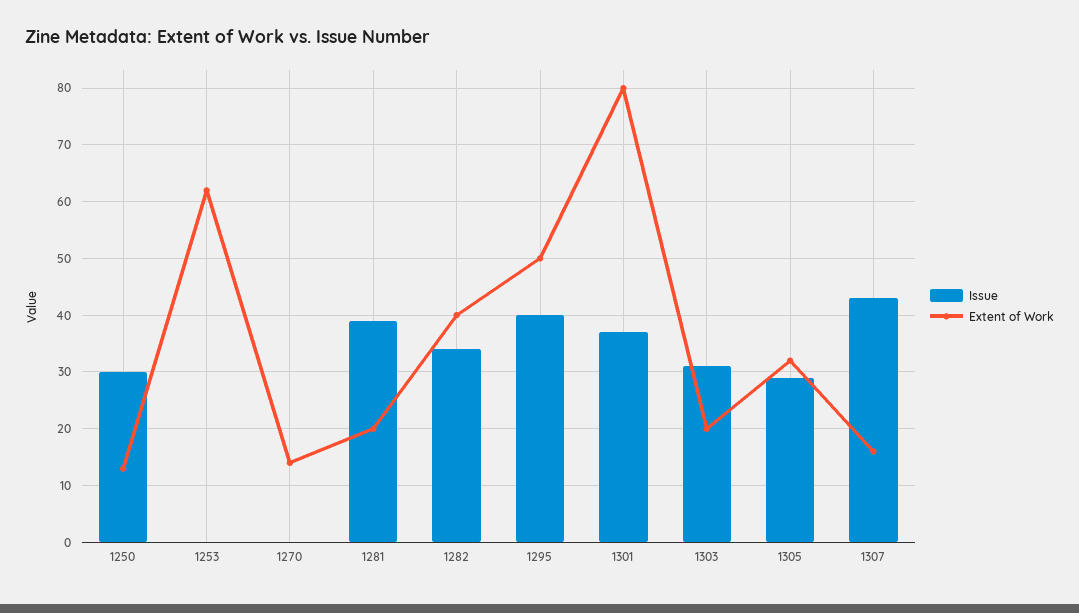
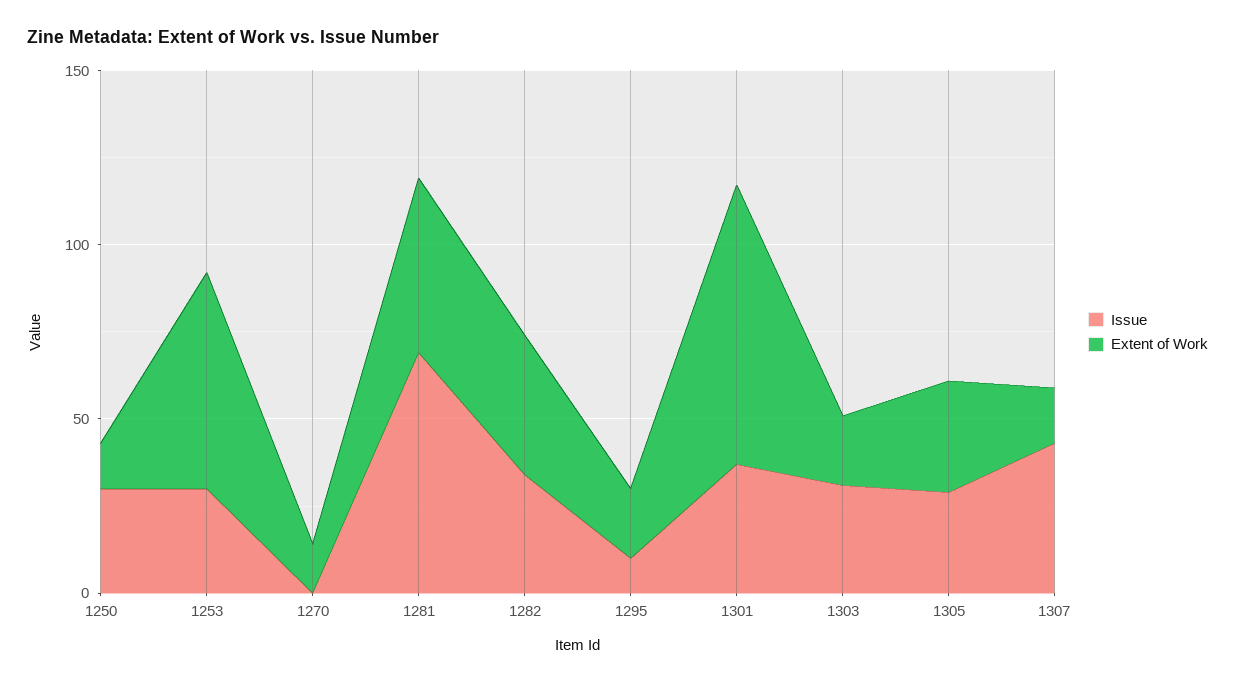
Issue, 1253: 0 -> 30
Issue, 1281: 40 -> 70
Extent of Work, 1281: 20 -> 50
Issue, 1295: 40 -> 10
Extent of Work, 1295: 50 -> 20

